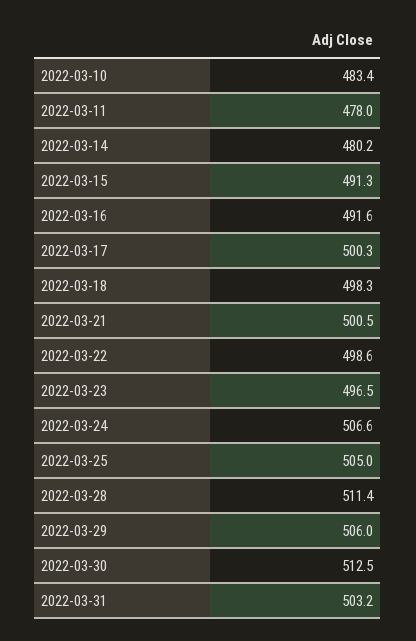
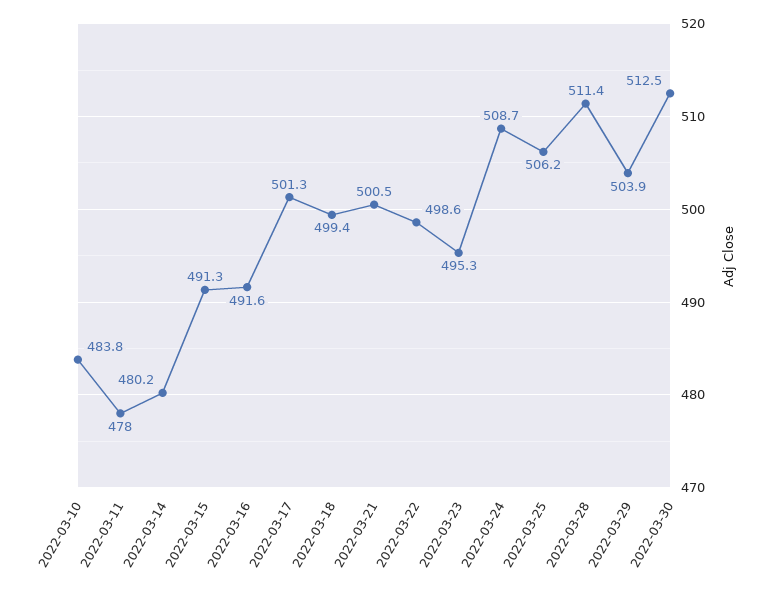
2022-03-10: 483.4 -> 483.8
2022-03-17: 500.3 -> 501.3
2022-03-18: 498.3 -> 499.4
2022-03-23: 496.5 -> 495.3
2022-03-24: 506.6 -> 508.7
2022-03-25: 505 -> 506.2
2022-03-29: 506 -> 503.9
2022-03-31: 503.2 -> none

